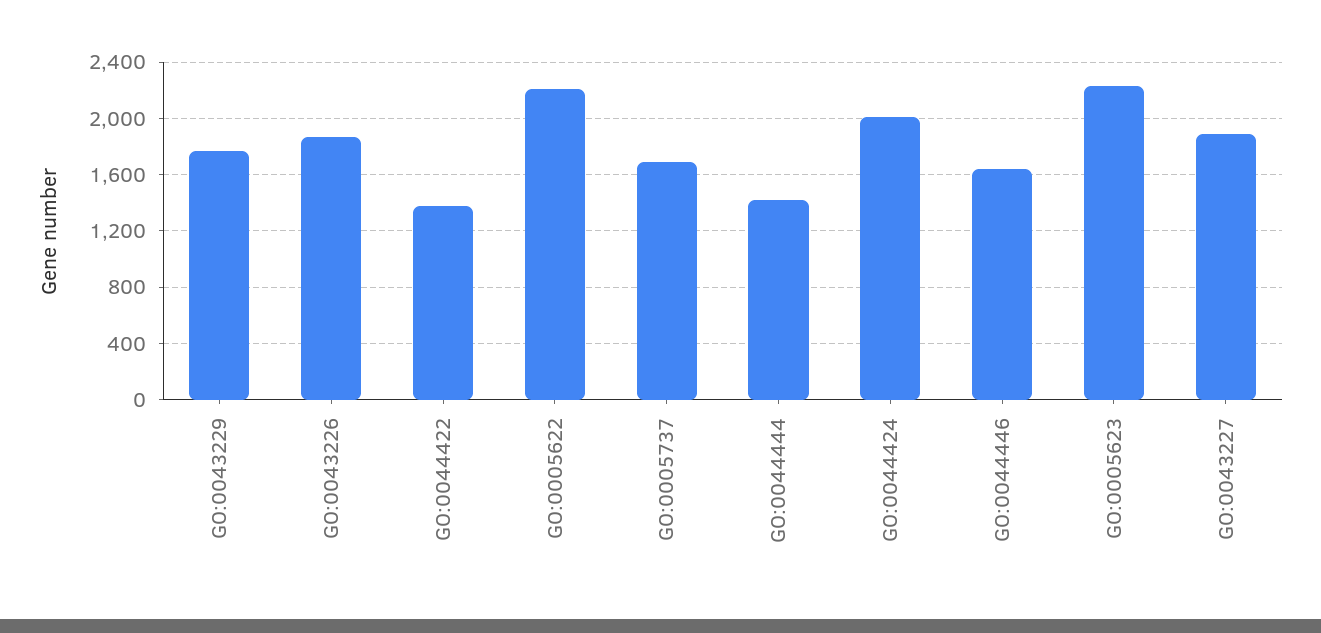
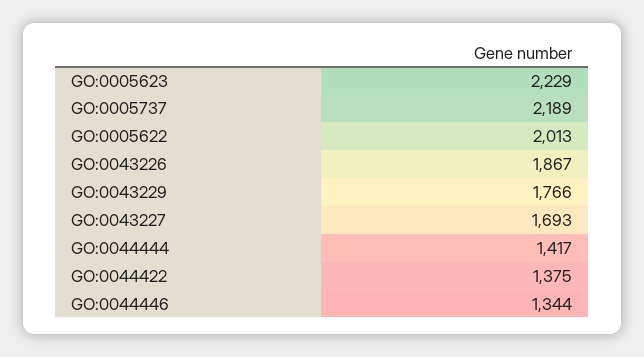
GO:0005622: 2200 -> 2013
GO:0005737: 1700 -> 2189
GO:0044424: 2000 -> none
GO:0044446: 1650 -> 1344
GO:0043227: 1900 -> 1693

